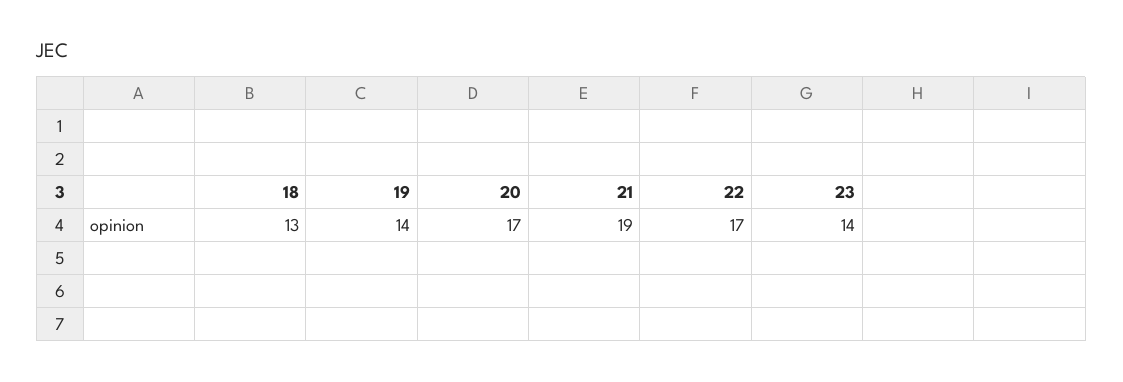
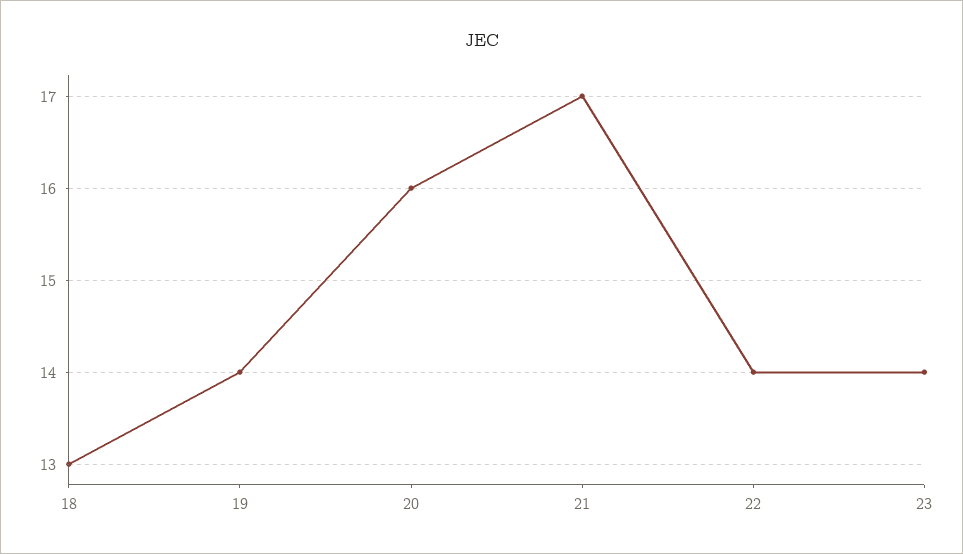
20: 17 -> 16
21: 19 -> 17
22: 17 -> 14

